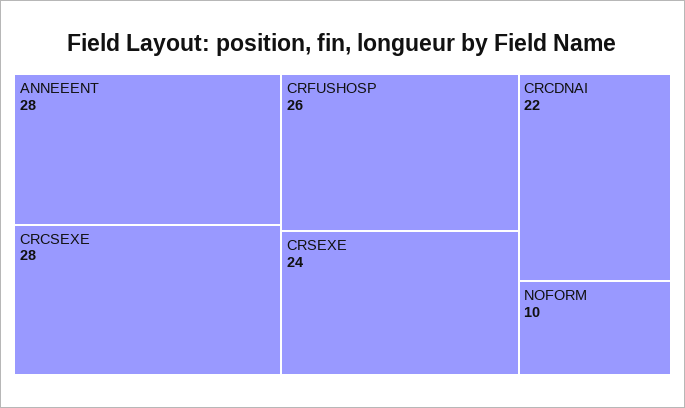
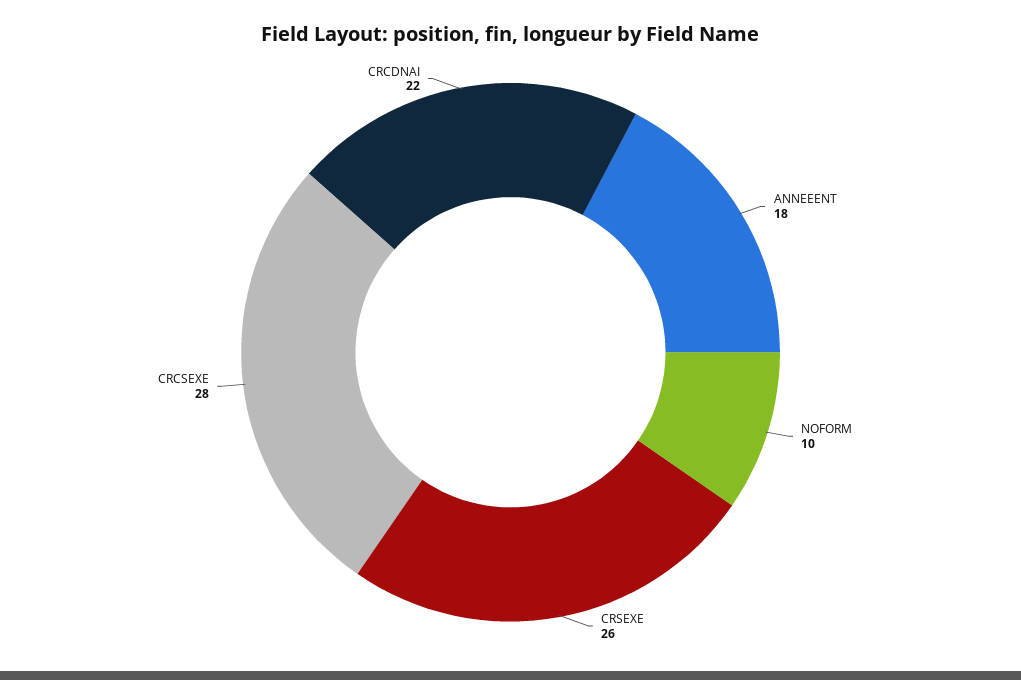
ANNEEENT: 28 -> 18
CRFUSHOSP: 26 -> none
CRSEXE: 24 -> 26

